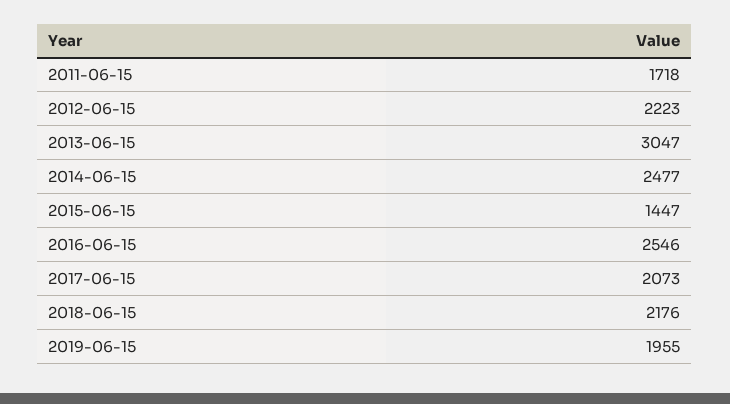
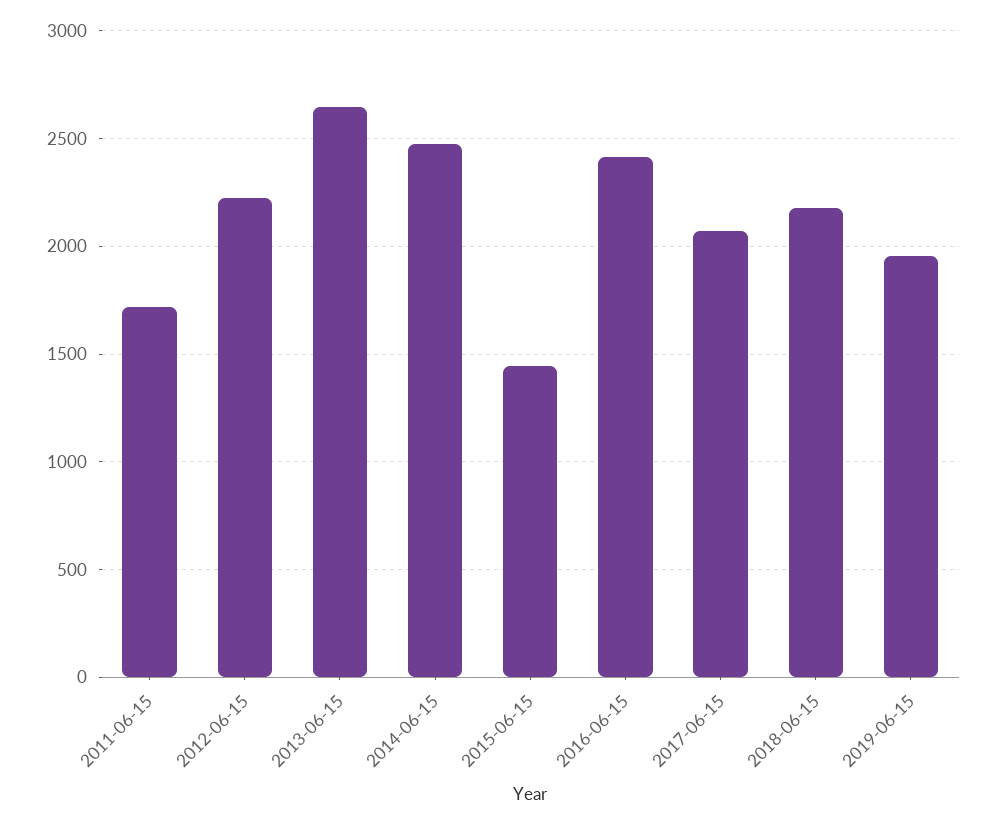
2013-06-15: 3047 -> 2650
2016-06-15: 2546 -> 2400

